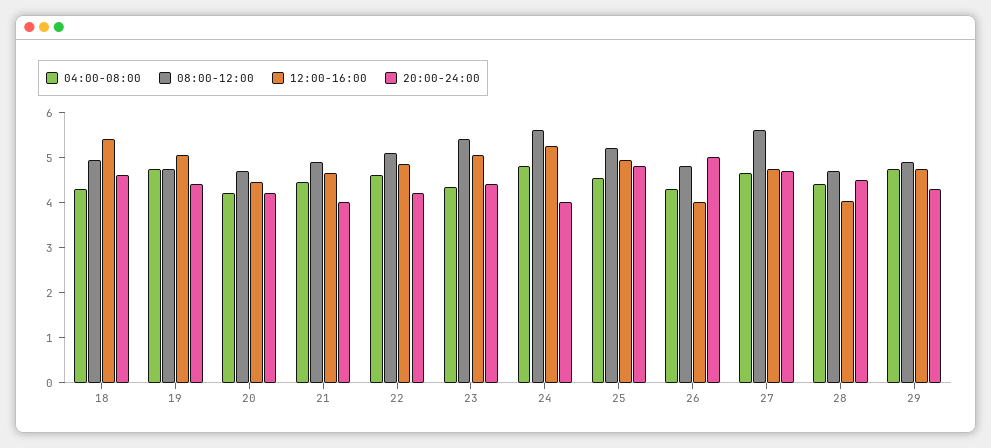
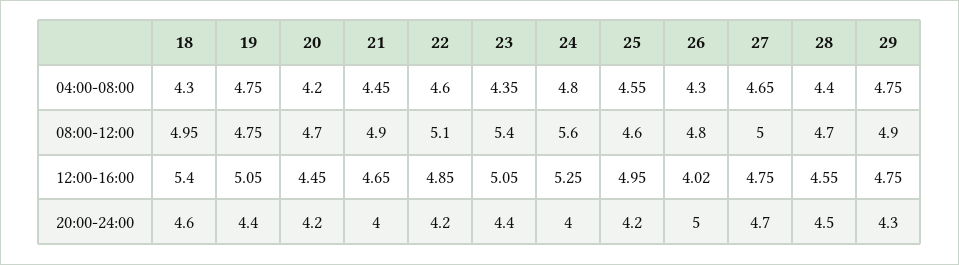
08:00-12:00, 25: 5.2 -> 4.6
20:00-24:00, 25: 4.8 -> 4.2
08:00-12:00, 27: 5.6 -> 5
12:00-16:00, 28: 4 -> 4.55

